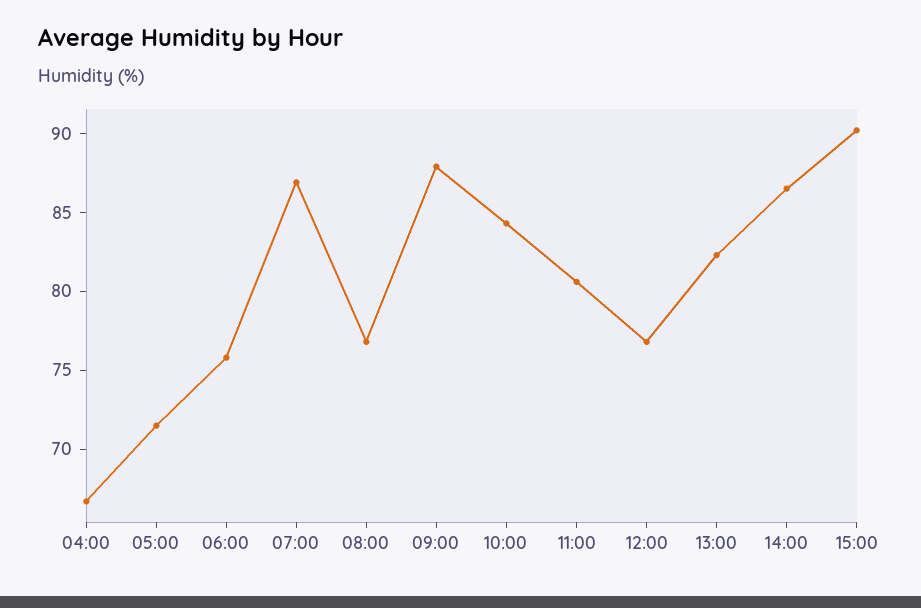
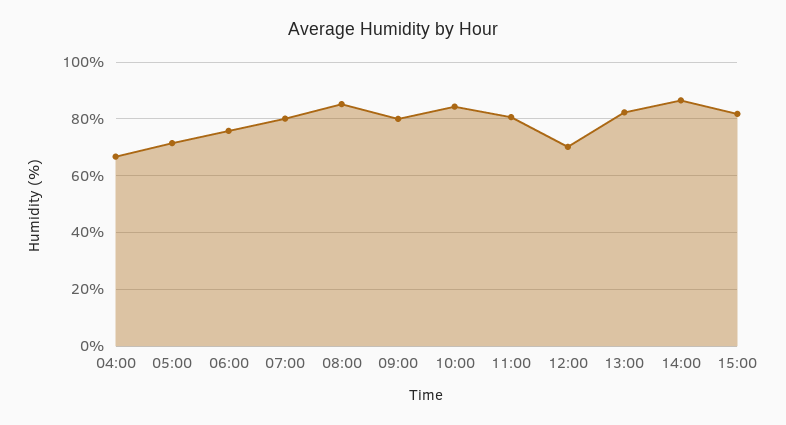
07:00: 87 -> 80
08:00: 77 -> 85
09:00: 88 -> 80
12:00: 77 -> 70
15:00: 90 -> 82.5

